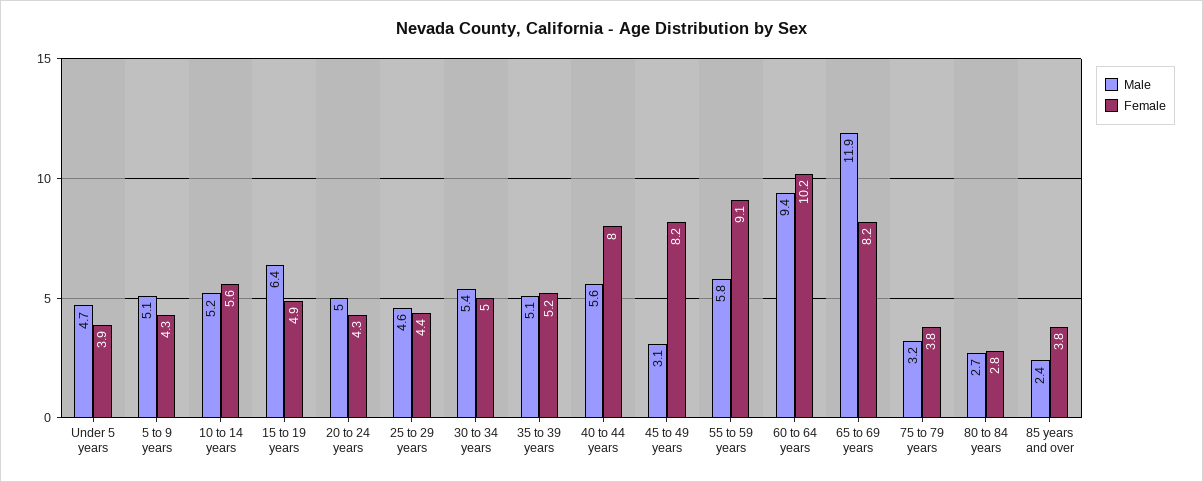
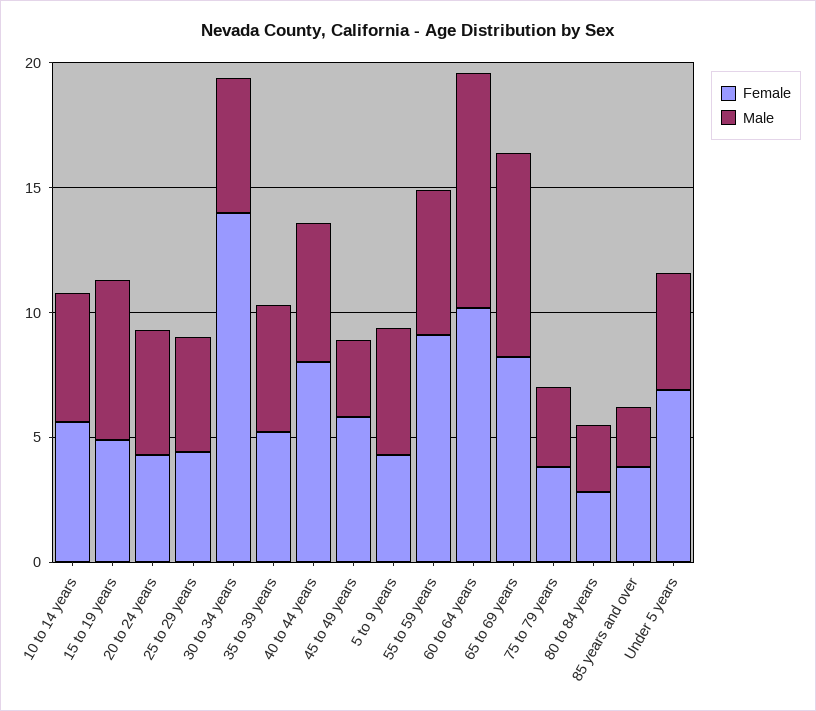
Female, Under 5 years: 3.9 -> 7
Female, 30 to 34 years: 5 -> 14
Female, 45 to 49 years: 8.2 -> 6
Male, 65 to 69 years: 11.9 -> 8

